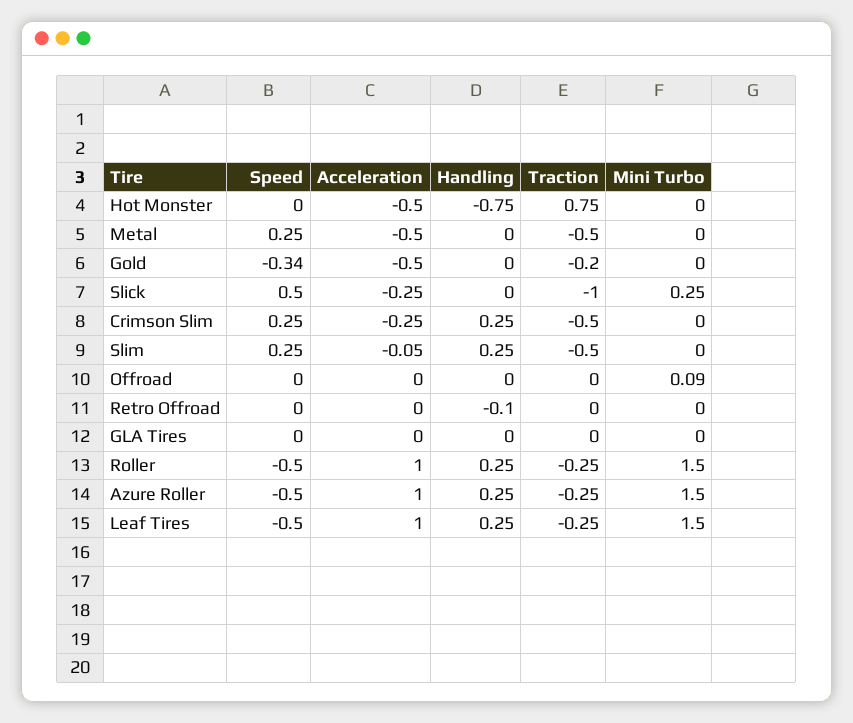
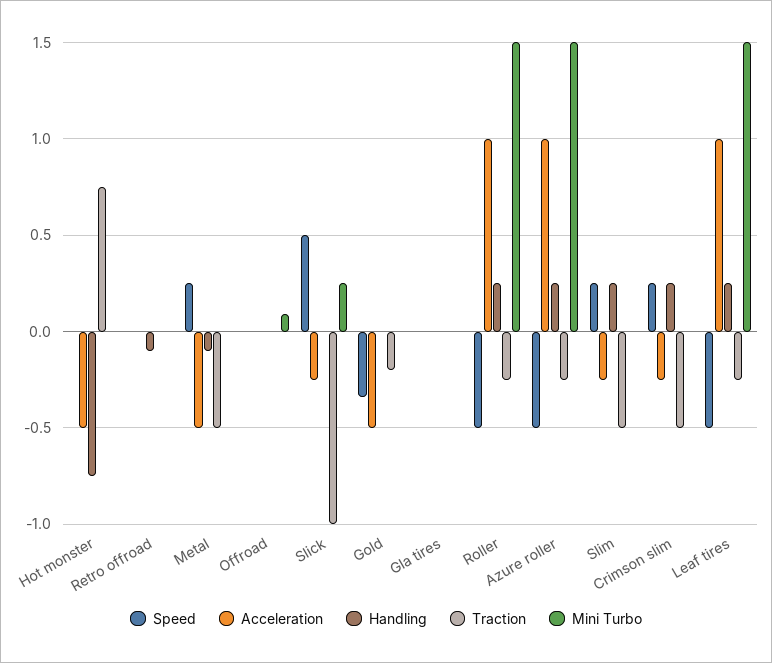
Handling, Metal: 0 -> -0.1
Acceleration, Slim: -0.05 -> -0.25

